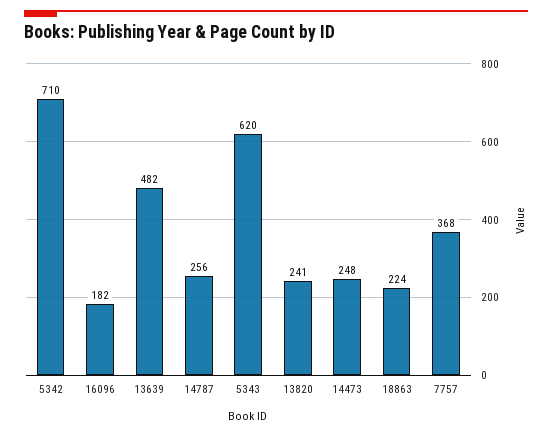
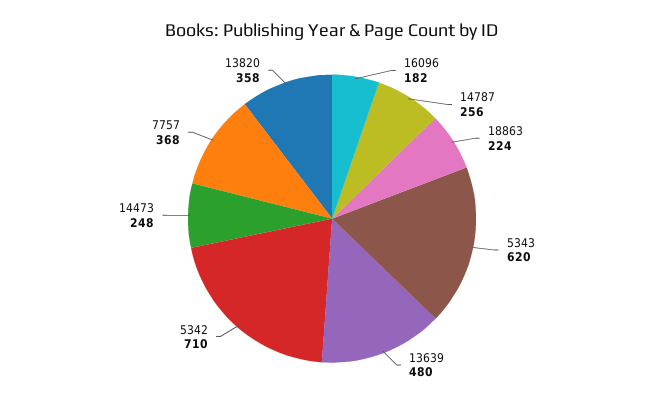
13639: 482 -> 480
13820: 241 -> 358

